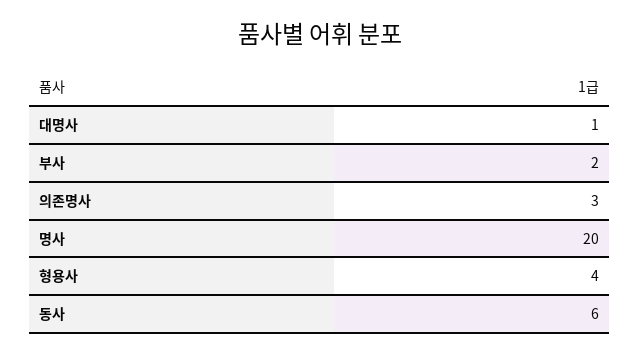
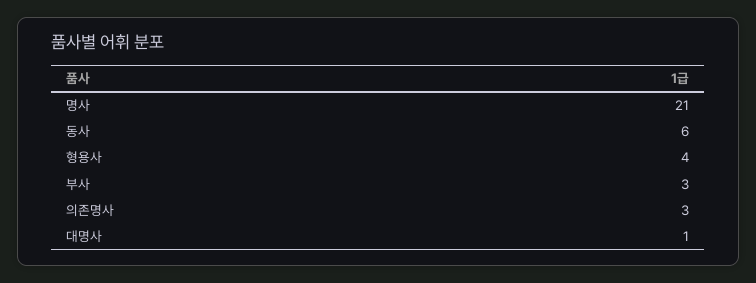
부사: 2 -> 3
명사: 20 -> 21

